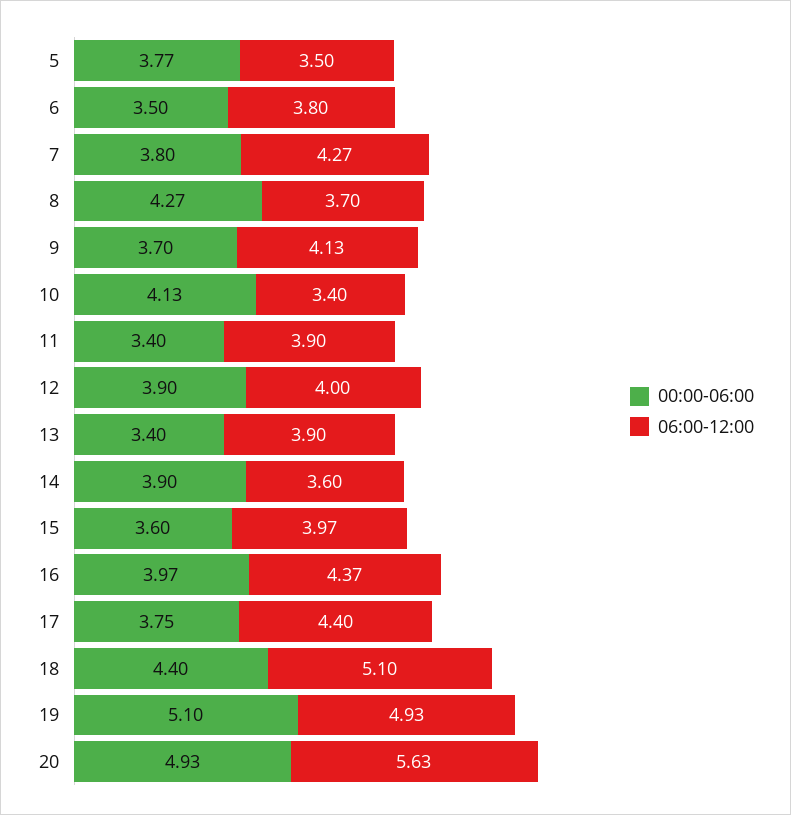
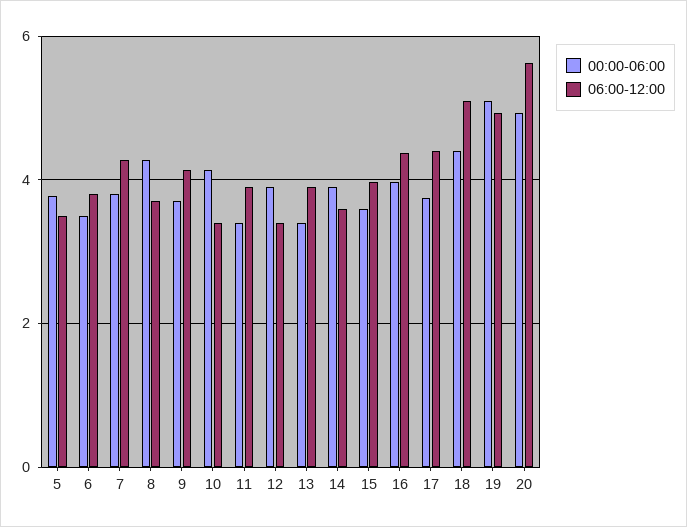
06:00-12:00, 12: 4 -> 3.4

